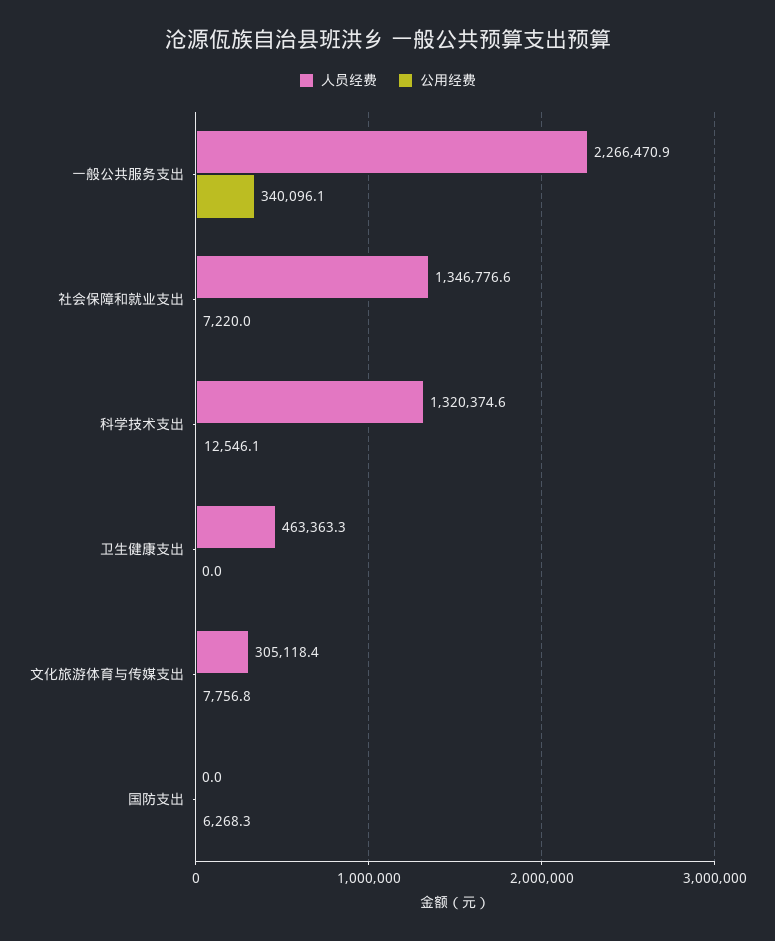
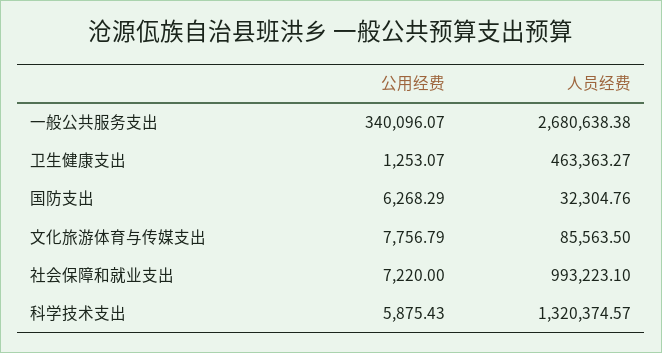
人员经费, 一般公共服务支出: 2266470.9 -> 2680638.38
人员经费, 社会保障和就业支出: 1346776.6 -> 993223.1
公用经费, 科学技术支出: 12546.1 -> 5875.43
公用经费, 卫生健康支出: 0 -> 1253.07
人员经费, 文化旅游体育与传媒支出: 305118.4 -> 85563.5
人员经费, 国防支出: 0 -> 32304.76

